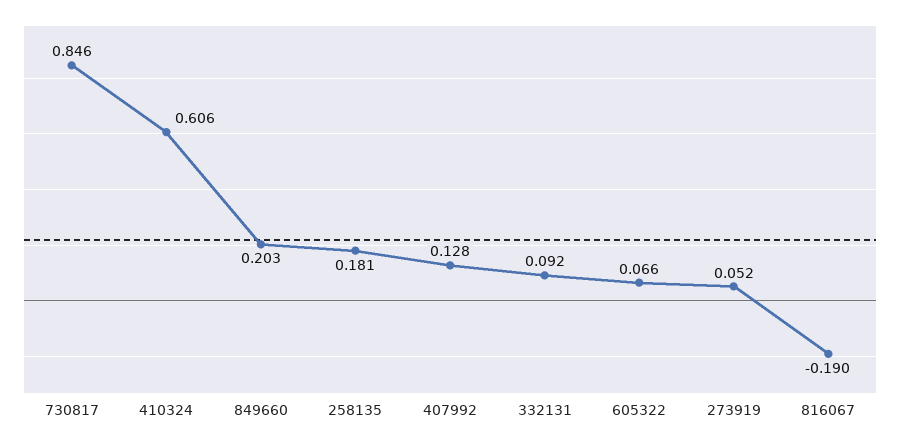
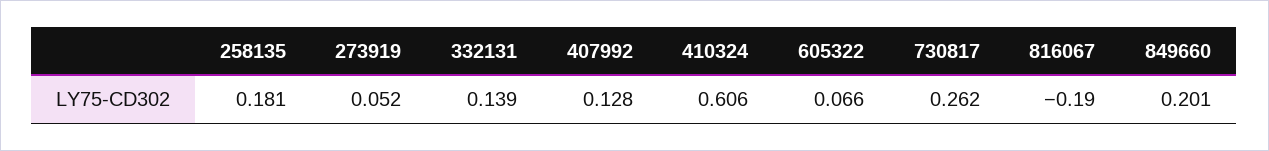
730817: 0.846 -> 0.262
849660: 0.203 -> 0.201
332131: 0.092 -> 0.139

